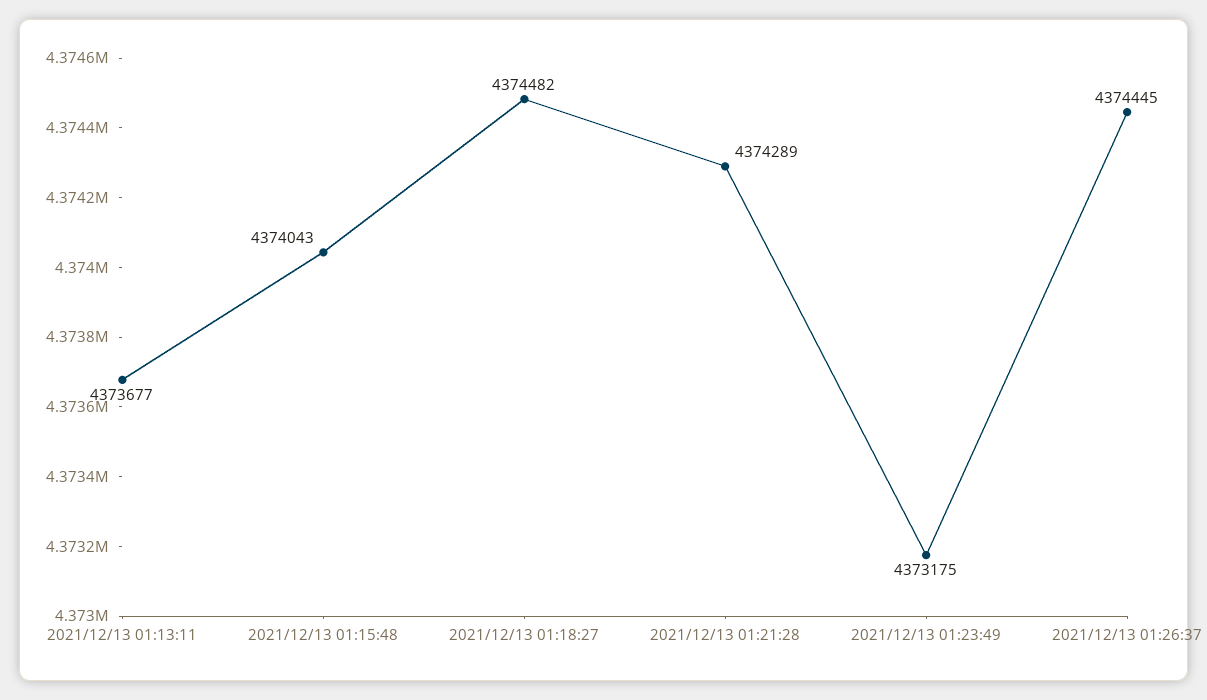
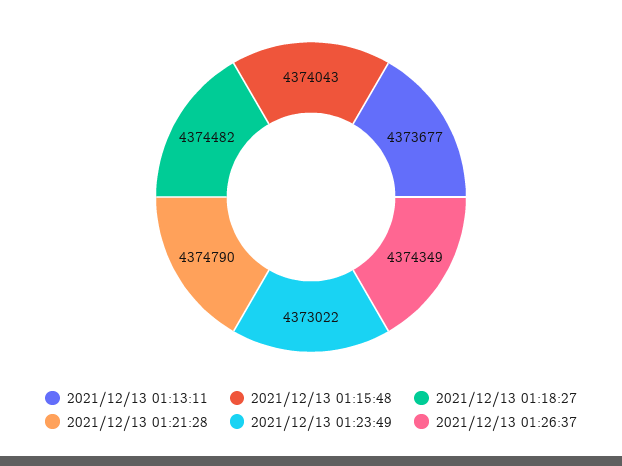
2021/12/13 01:21:28: 4374289 -> 4374790
2021/12/13 01:23:49: 4373175 -> 4373022
2021/12/13 01:26:37: 4374445 -> 4374349

